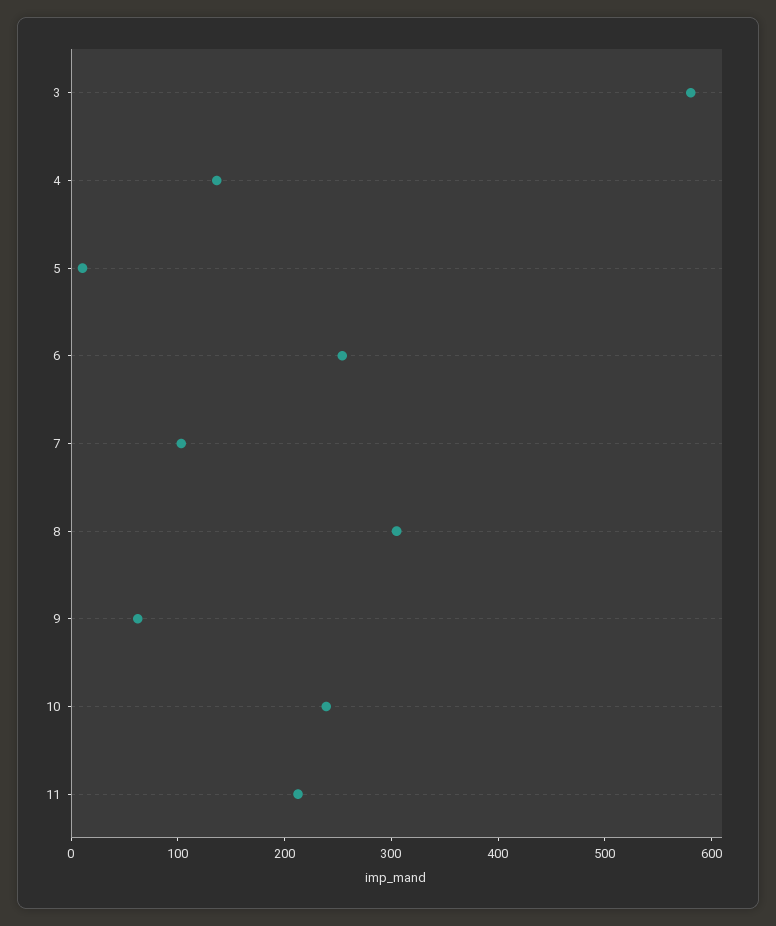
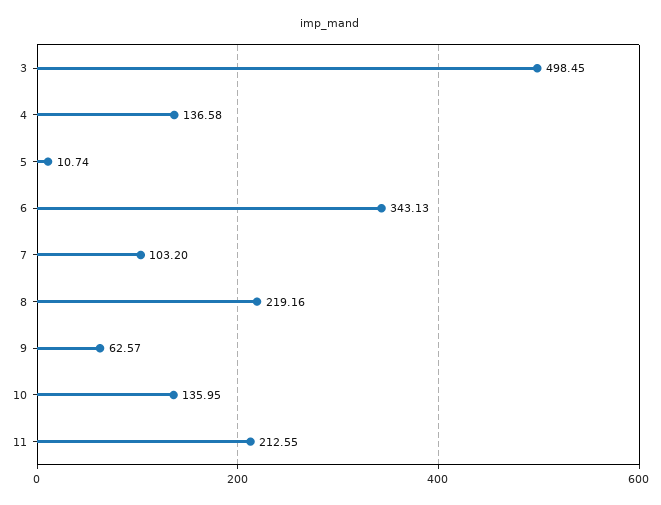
3: 580 -> 498.45
6: 260 -> 343.13
8: 300 -> 219.16
10: 240 -> 135.95

